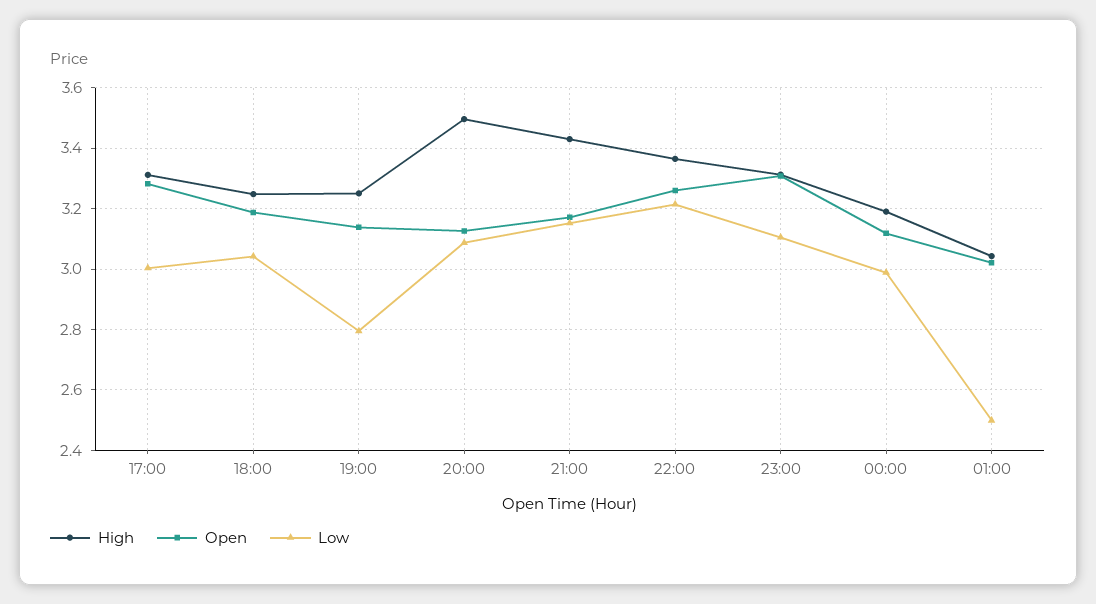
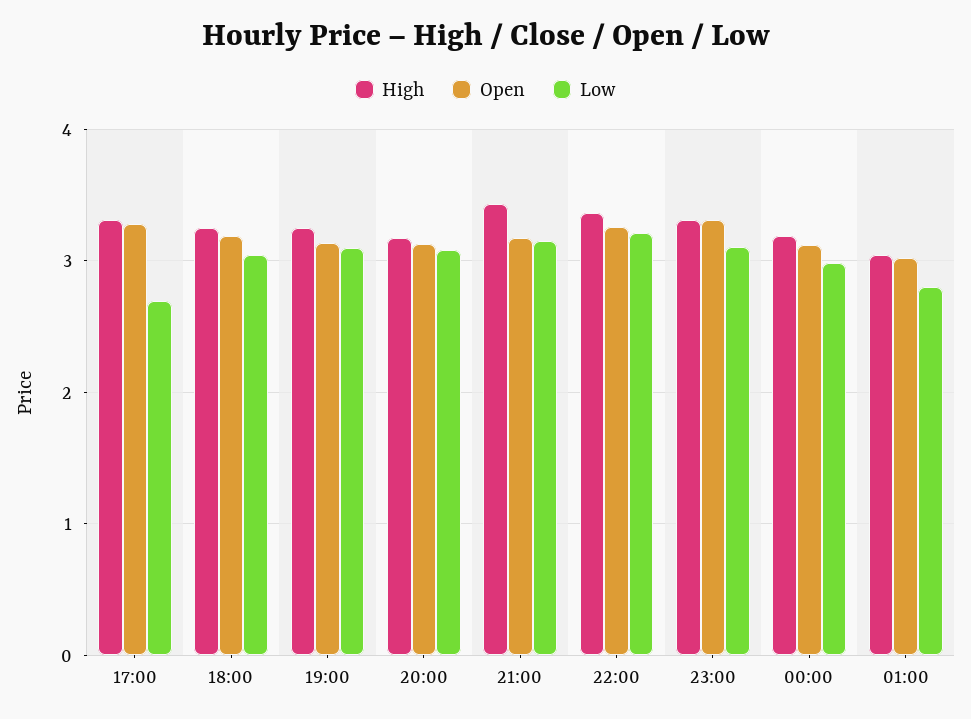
Low, 17:00: 3 -> 2.7
Low, 19:00: 2.8 -> 3.1
High, 20:00: 3.5 -> 3.2
Low, 01:00: 2.5 -> 2.8

